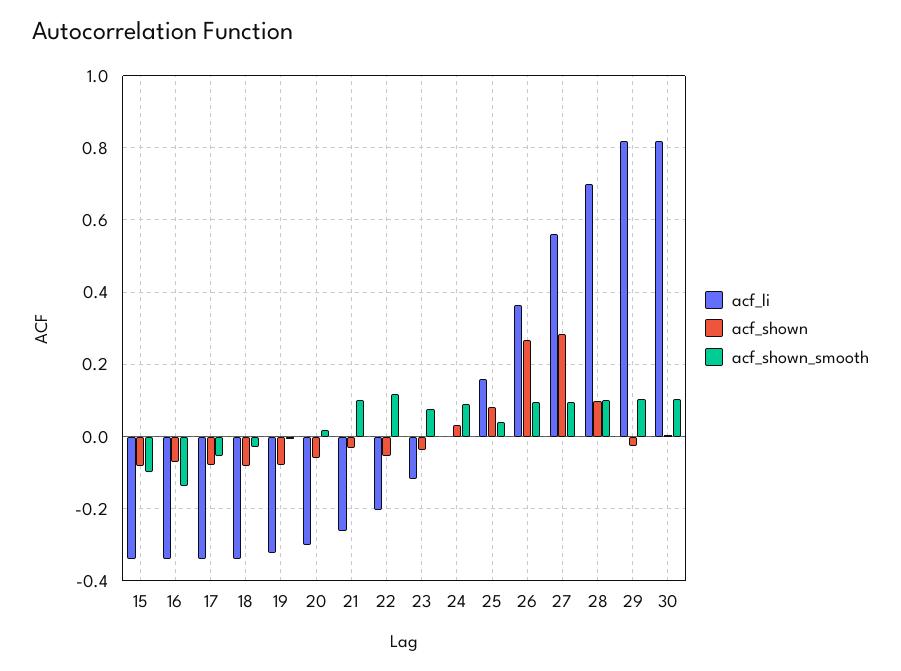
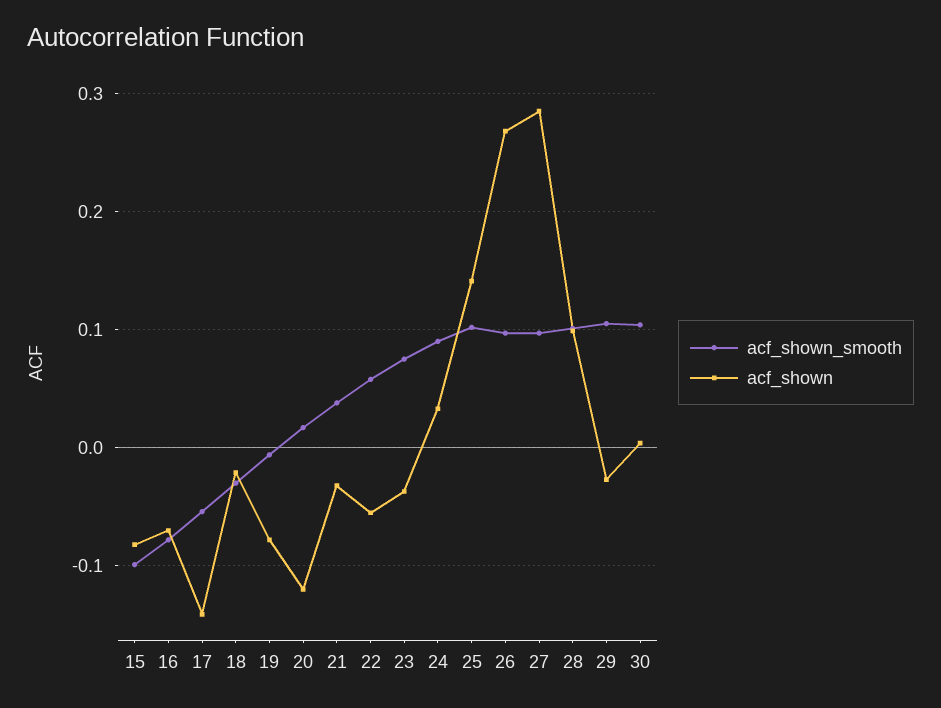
acf_li, 15: -0.34 -> none
acf_li, 16: -0.34 -> none
acf_shown_smooth, 16: -0.14 -> -0.08
acf_li, 17: -0.34 -> none
acf_shown, 17: -0.08 -> -0.14
acf_li, 18: -0.34 -> none
acf_shown, 18: -0.08 -> -0.02
acf_li, 19: -0.32 -> none
acf_li, 20: -0.3 -> none
acf_shown, 20: -0.06 -> -0.12
acf_li, 21: -0.26 -> none
acf_shown_smooth, 21: 0.1 -> 0.04
acf_li, 22: -0.2 -> none
acf_shown_smooth, 22: 0.12 -> 0.06
acf_li, 23: -0.12 -> none
acf_li, 24: 0 -> none
acf_li, 25: 0.16 -> none
acf_shown, 25: 0.08 -> 0.14
acf_shown_smooth, 25: 0.04 -> 0.1
acf_li, 26: 0.36 -> none
acf_li, 27: 0.56 -> none
acf_li, 28: 0.7 -> none
acf_li, 29: 0.82 -> none
acf_li, 30: 0.82 -> none

